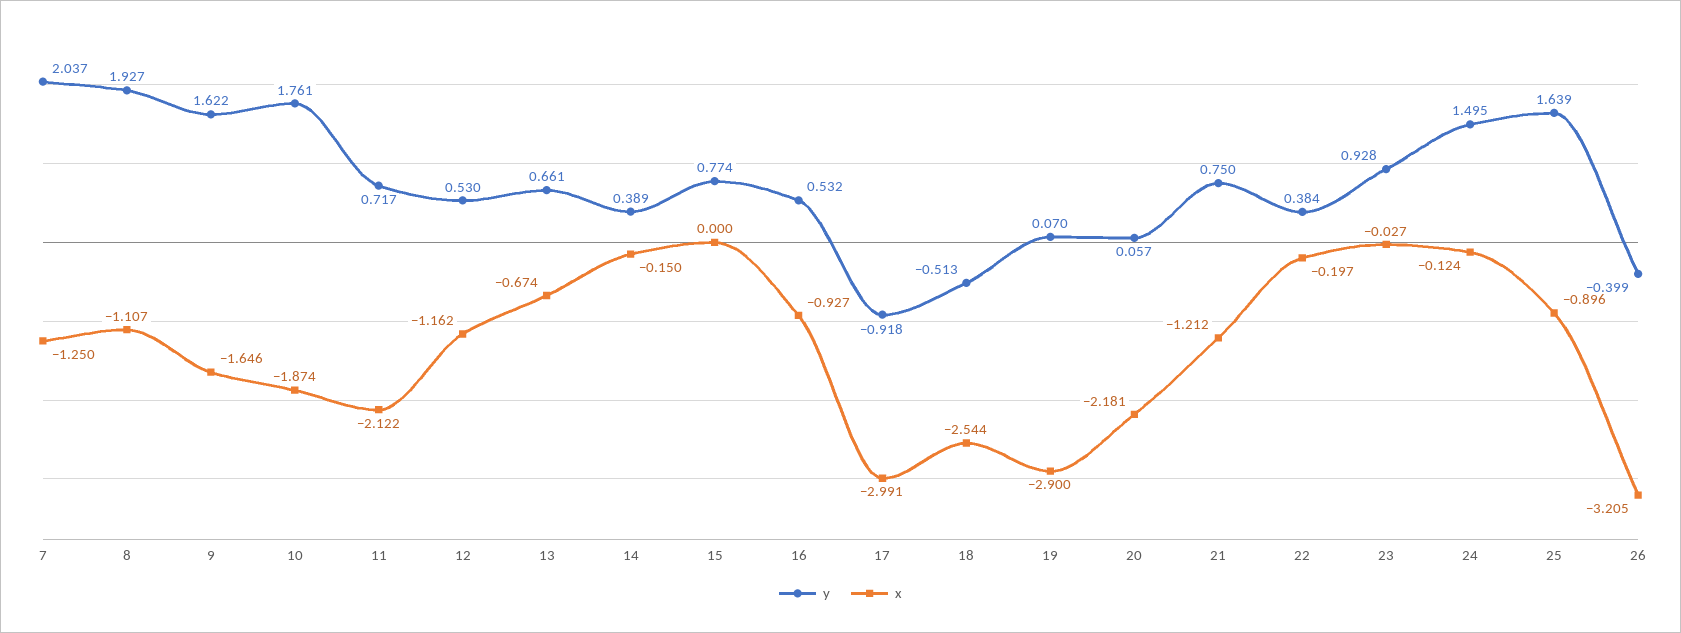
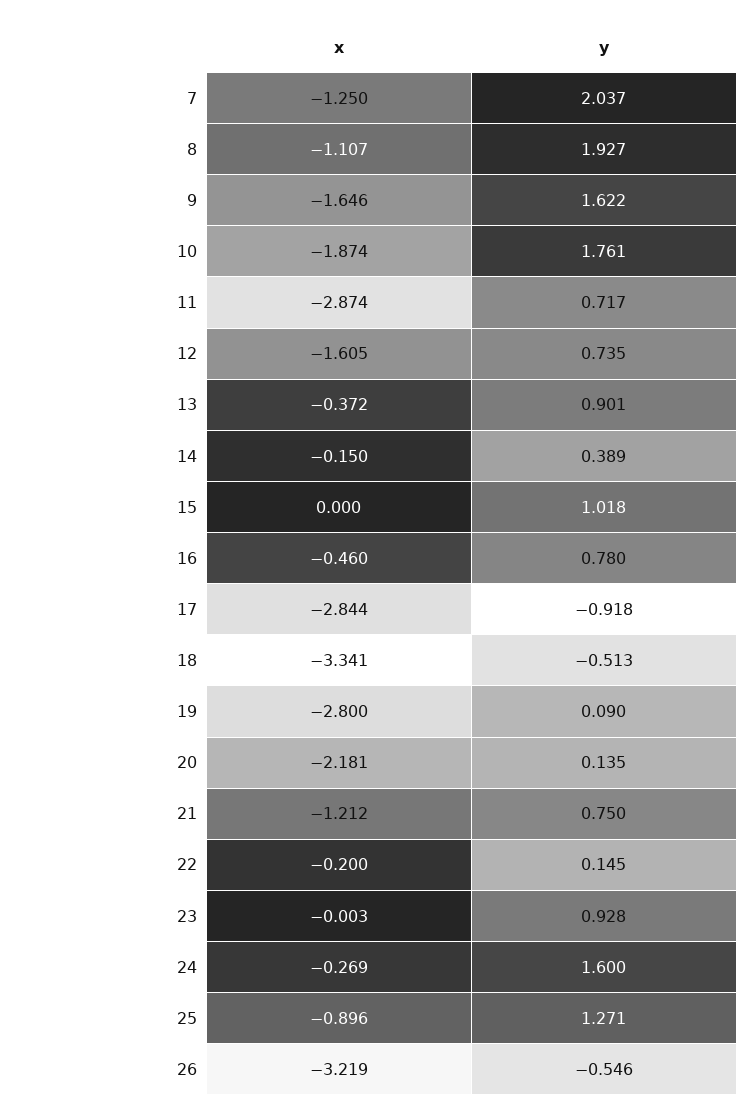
x, 11: -2.122 -> -2.874
y, 12: 0.53 -> 0.735
x, 12: -1.162 -> -1.605
y, 13: 0.661 -> 0.901
x, 13: -0.674 -> -0.372
y, 15: 0.774 -> 1.018
y, 16: 0.532 -> 0.78
x, 16: -0.927 -> -0.46
x, 17: -2.991 -> -2.844
x, 18: -2.544 -> -3.341
y, 19: 0.07 -> 0.09
x, 19: -2.9 -> -2.8
y, 20: 0.057 -> 0.135
y, 22: 0.384 -> 0.145
x, 22: -0.197 -> -0.2
x, 23: -0.027 -> -0.003
y, 24: 1.495 -> 1.6
x, 24: -0.124 -> -0.269
y, 25: 1.639 -> 1.271
y, 26: -0.399 -> -0.546
x, 26: -3.205 -> -3.219

